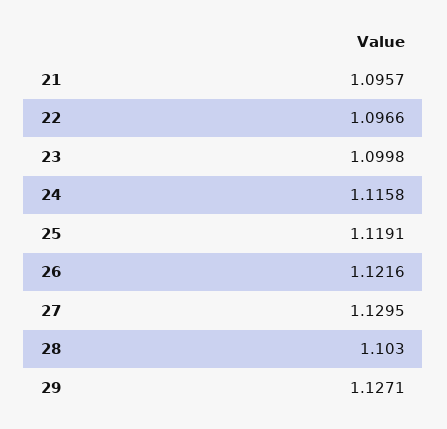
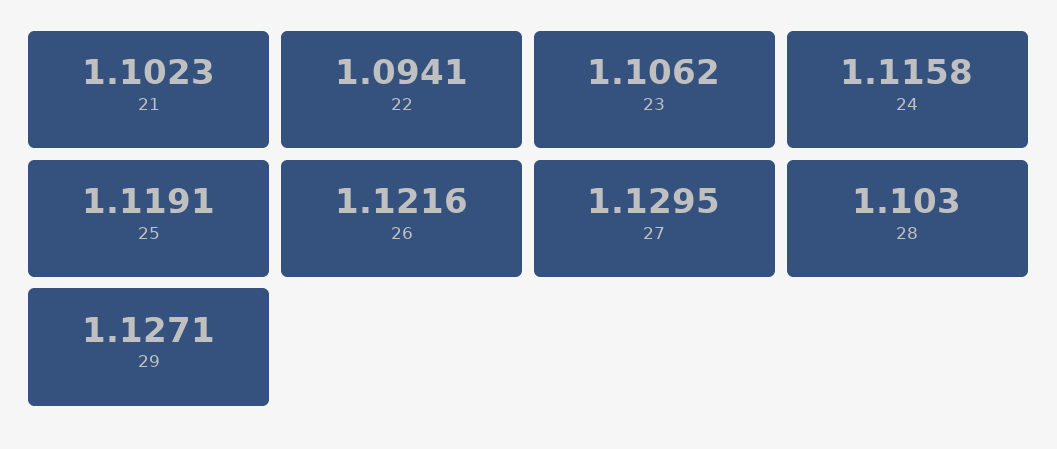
21: 1.0957 -> 1.1023
22: 1.0966 -> 1.0941
23: 1.0998 -> 1.1062

